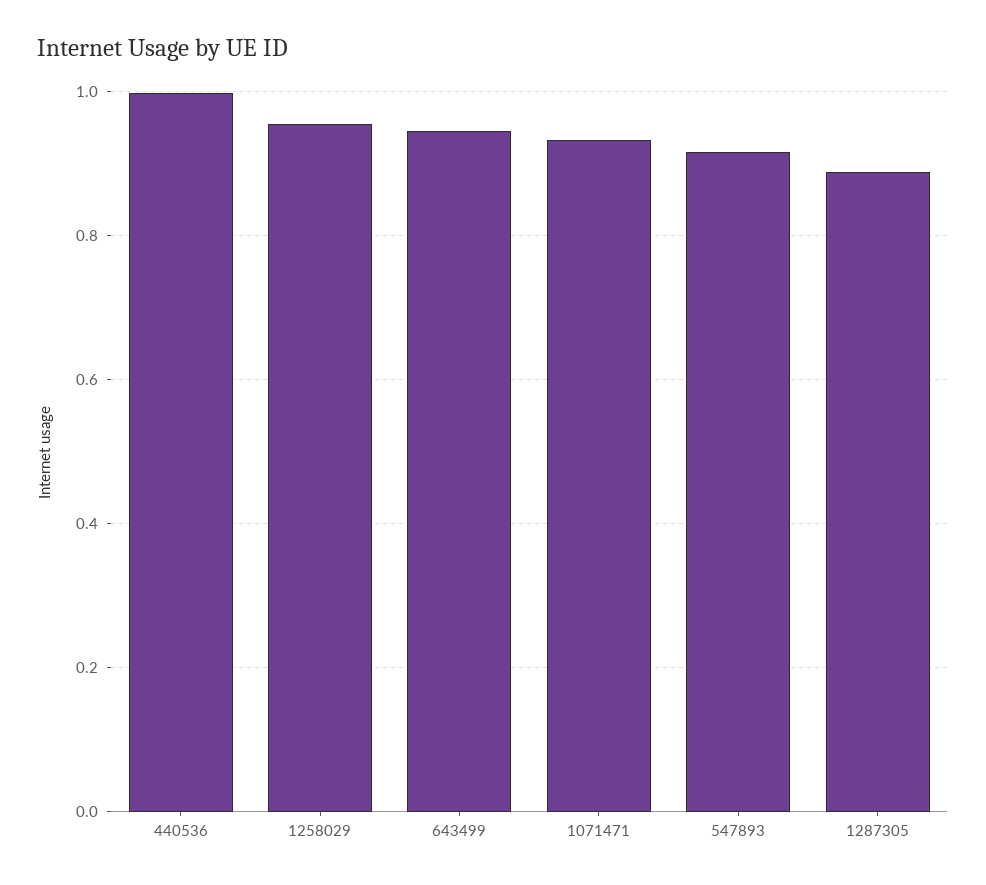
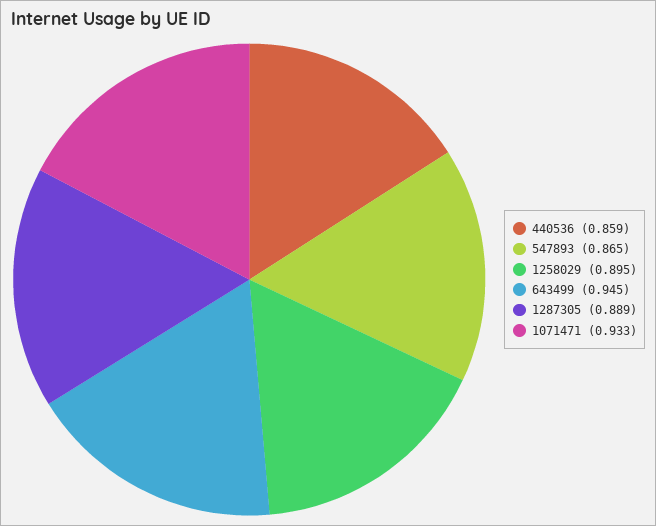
440536: 1 -> 0.859
1258029: 0.96 -> 0.895
547893: 0.92 -> 0.865

